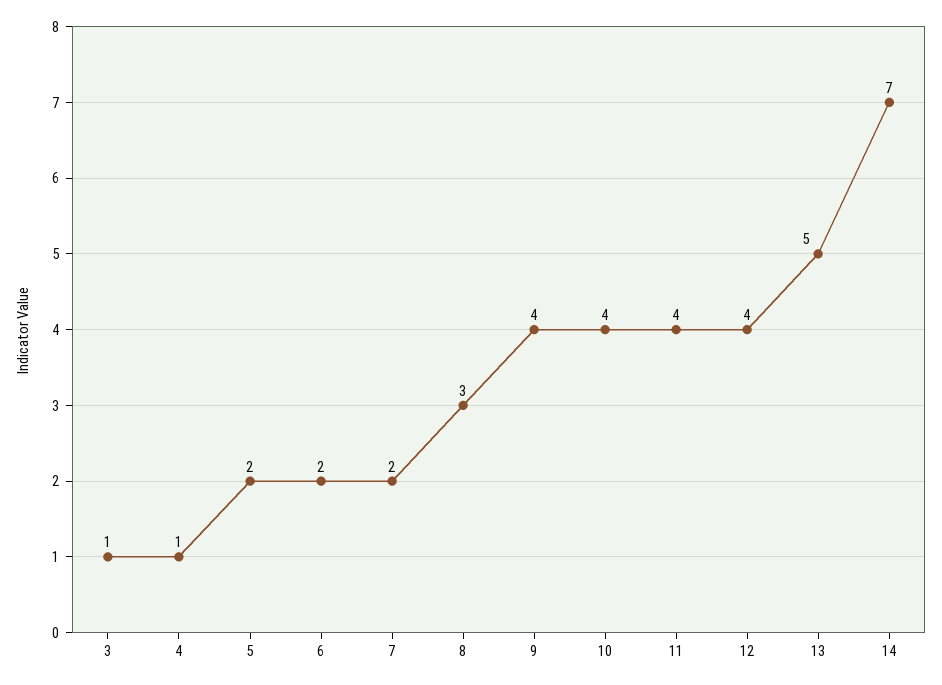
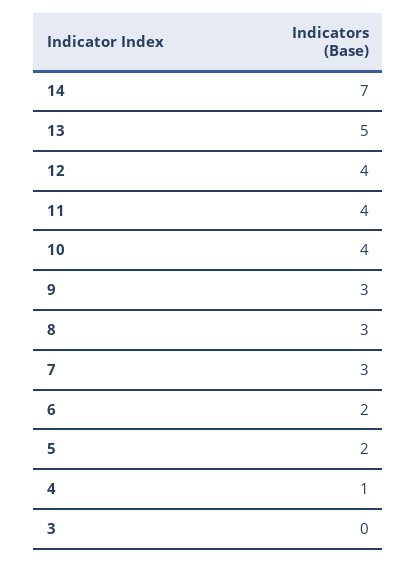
3: 1 -> 0
7: 2 -> 3
9: 4 -> 3

